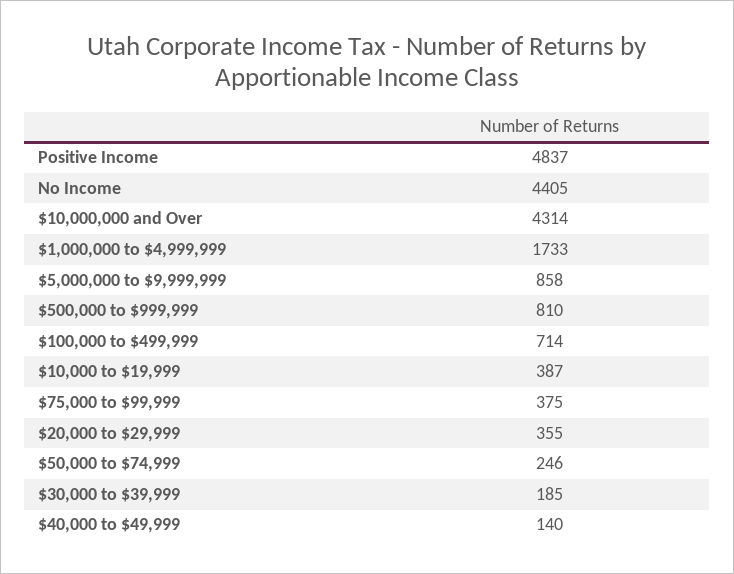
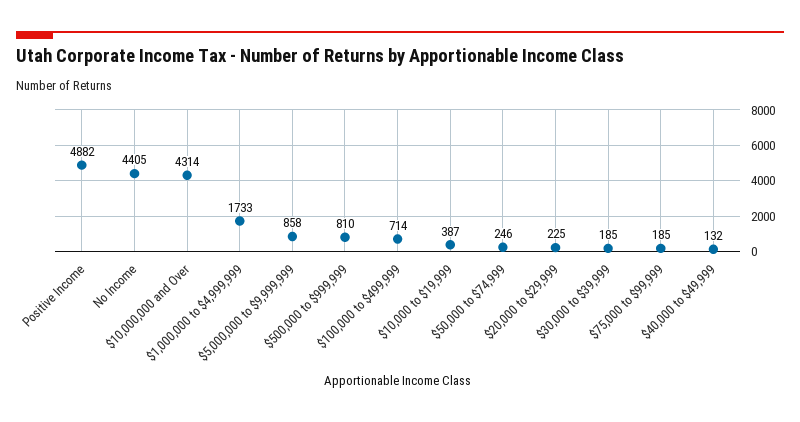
Positive Income: 4837 -> 4882
$75,000 to $99,999: 375 -> 185
$20,000 to $29,999: 355 -> 225
$40,000 to $49,999: 140 -> 132

